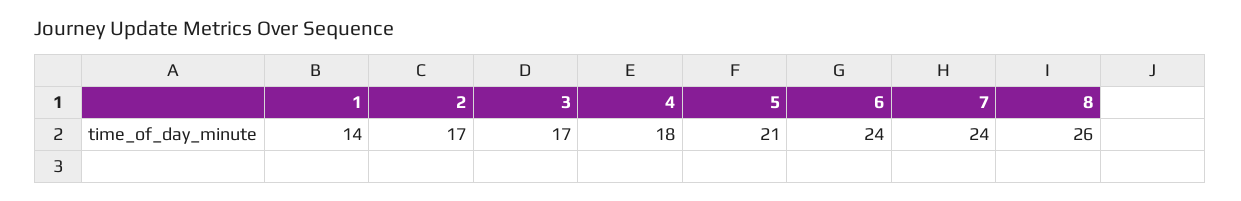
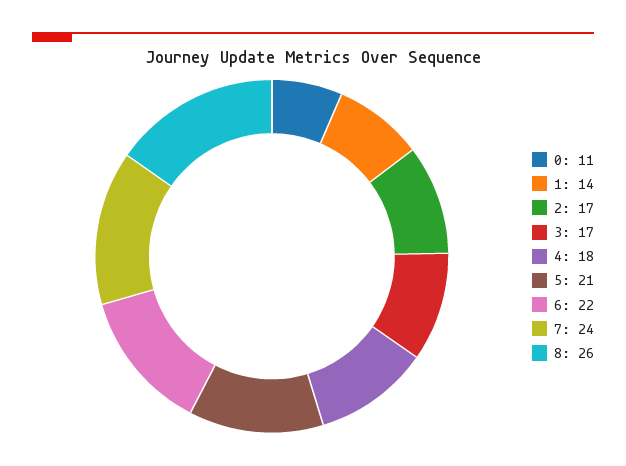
6: 24 -> 22
0: none -> 11

